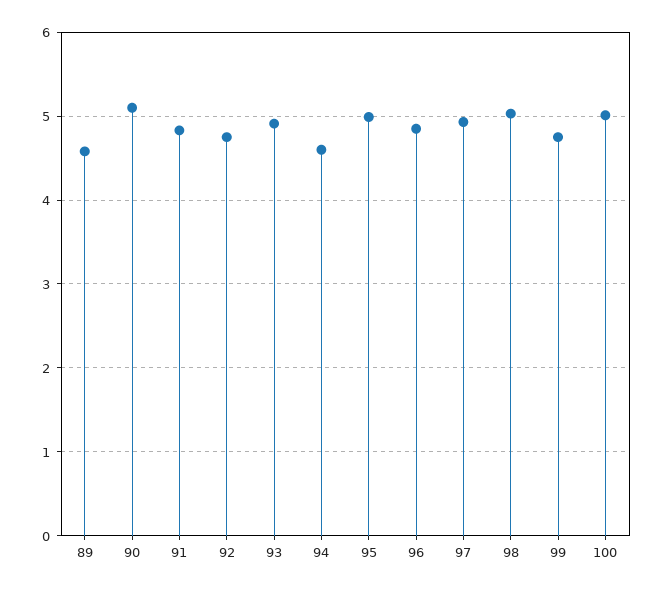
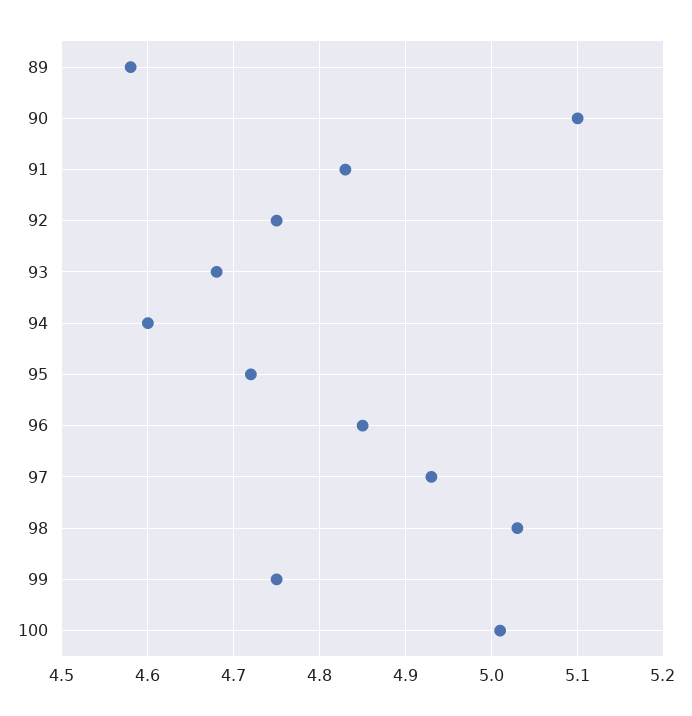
93: 4.9 -> 4.68
95: 5 -> 4.72

